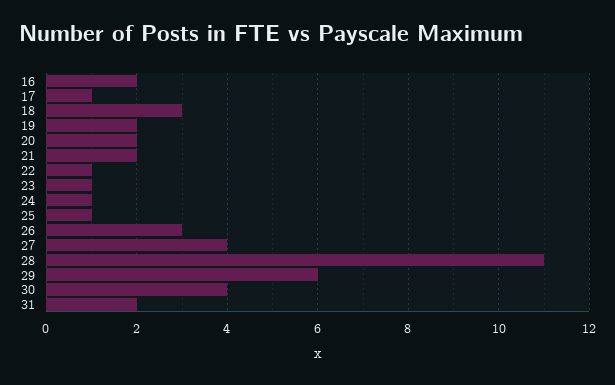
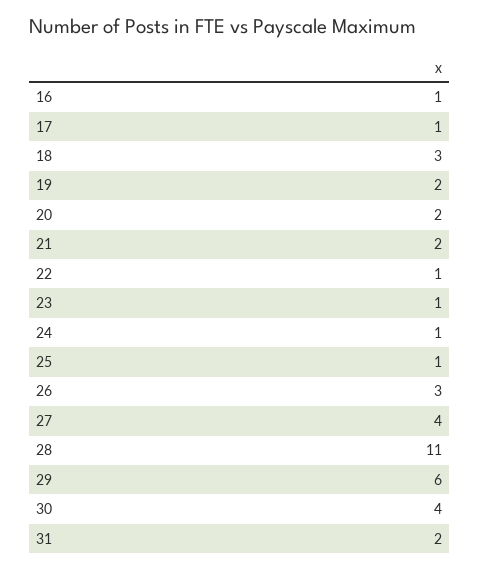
16: 2 -> 1

